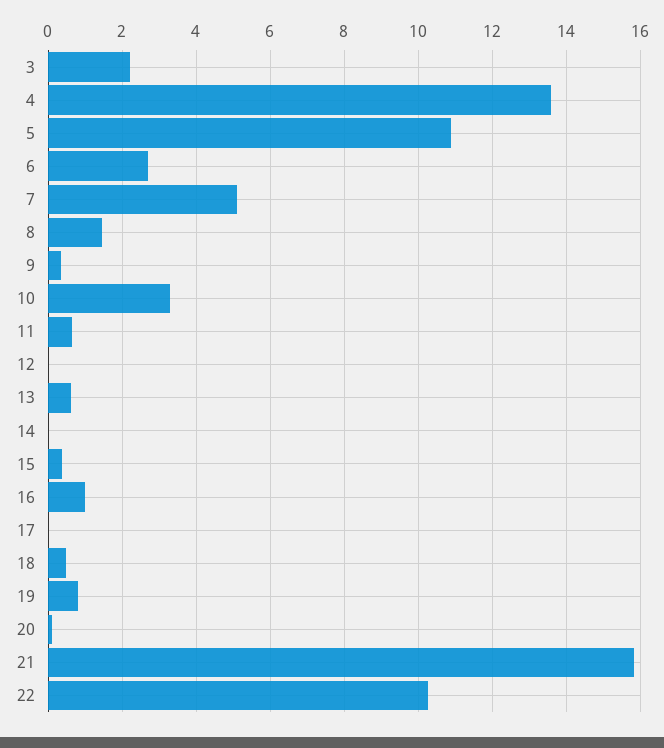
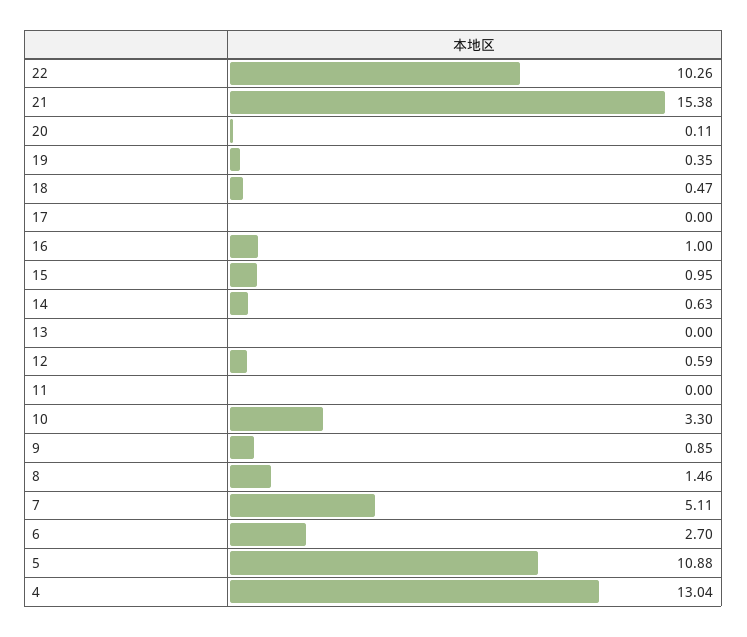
3: 2.2 -> none
4: 13.6 -> 13.04
9: 0.4 -> 0.85
11: 0.6 -> 0
12: 0 -> 0.59
13: 0.6 -> 0
14: 0 -> 0.63
15: 0.4 -> 0.95
19: 0.8 -> 0.35
21: 15.8 -> 15.38

